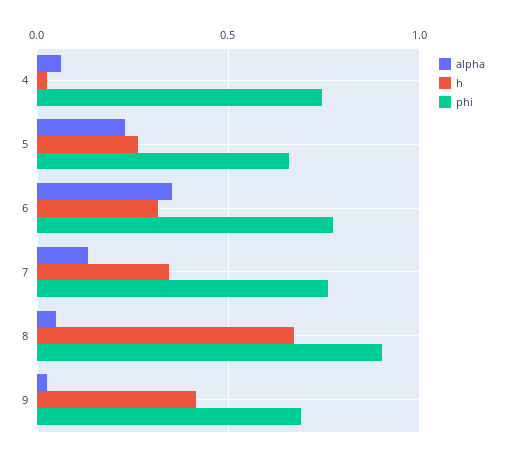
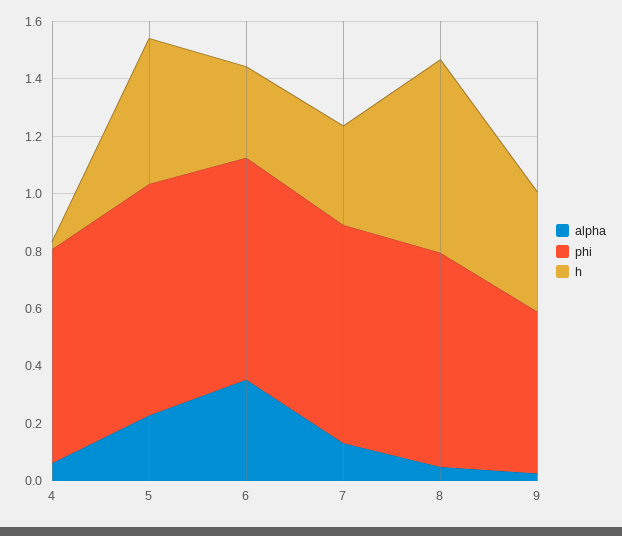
h, 5: 0.25 -> 0.5
phi, 5: 0.65 -> 0.8
phi, 8: 0.9 -> 0.75
phi, 9: 0.7 -> 0.55

